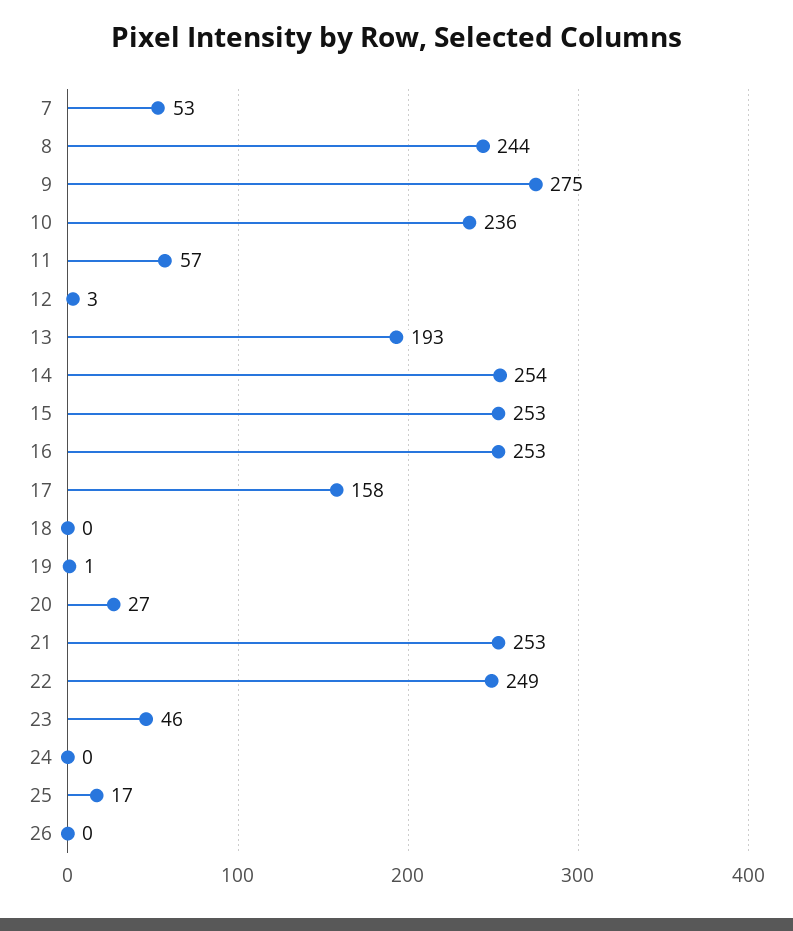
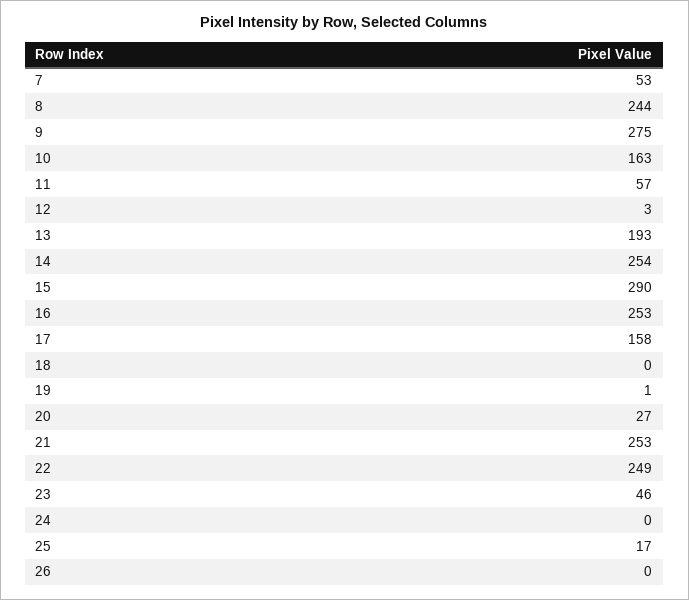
10: 236 -> 163
15: 253 -> 290

